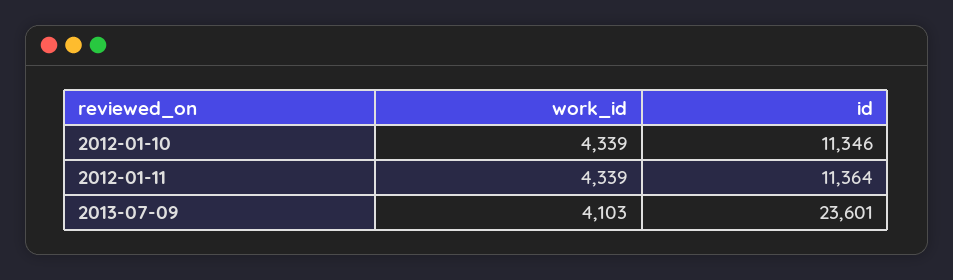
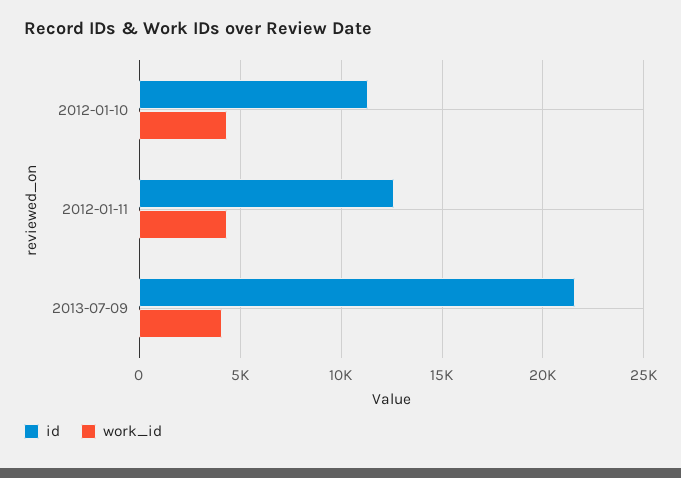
id, 2012-01-11: 11364 -> 12500
id, 2013-07-09: 23601 -> 21500

